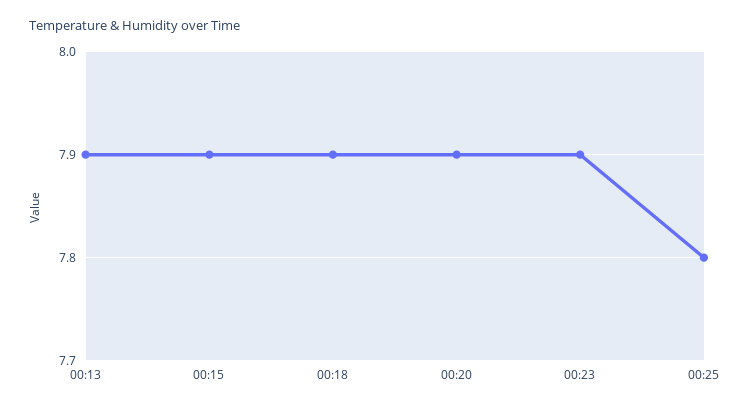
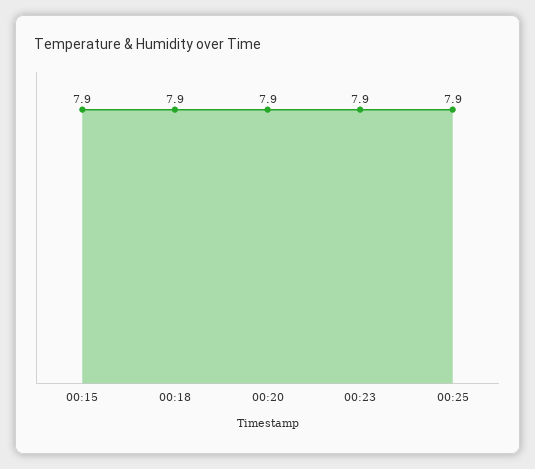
00:13: 7.9 -> none
00:25: 7.8 -> 7.9

